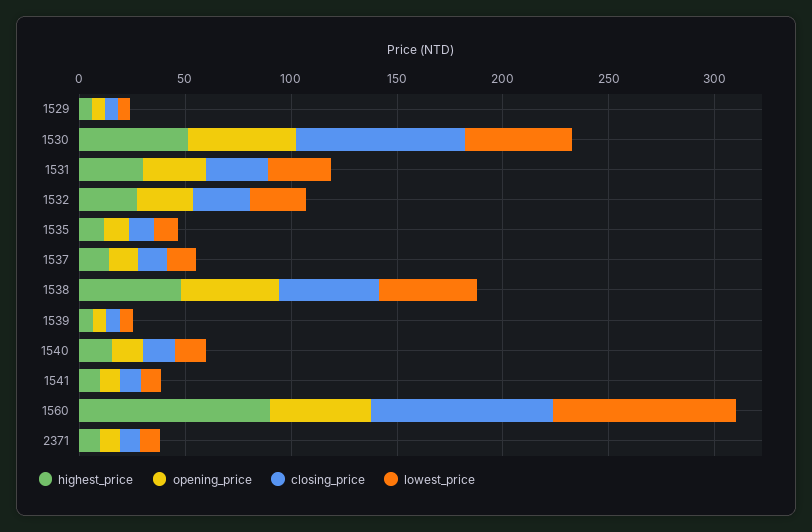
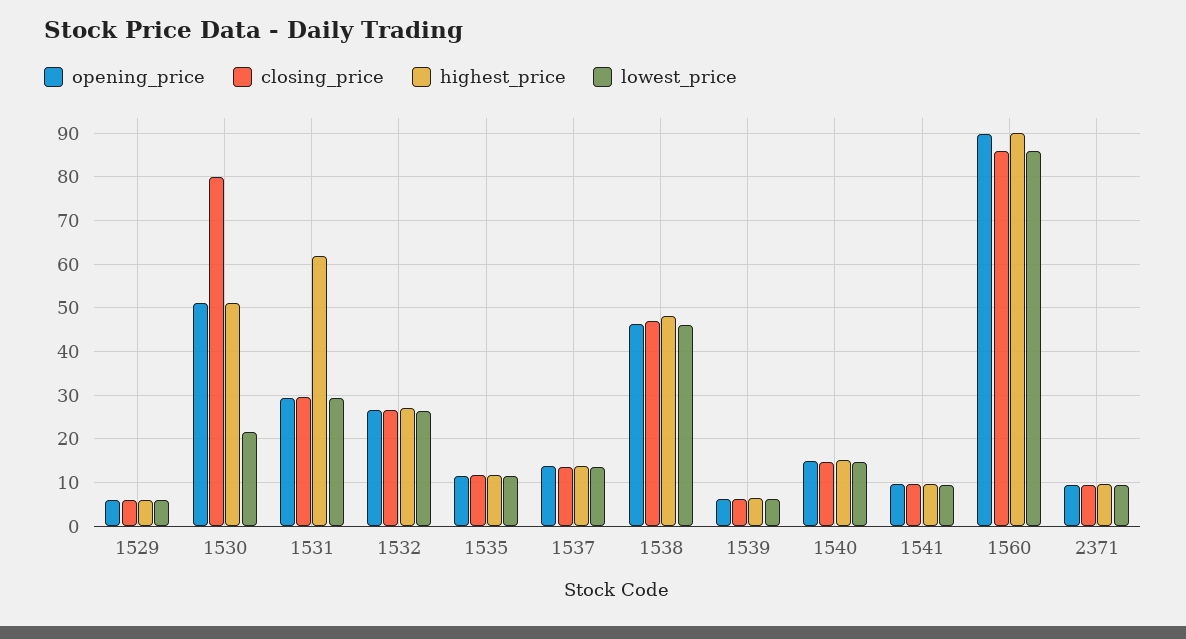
lowest_price, 1530: 50 -> 22
highest_price, 1531: 30 -> 62
opening_price, 1560: 50 -> 90

